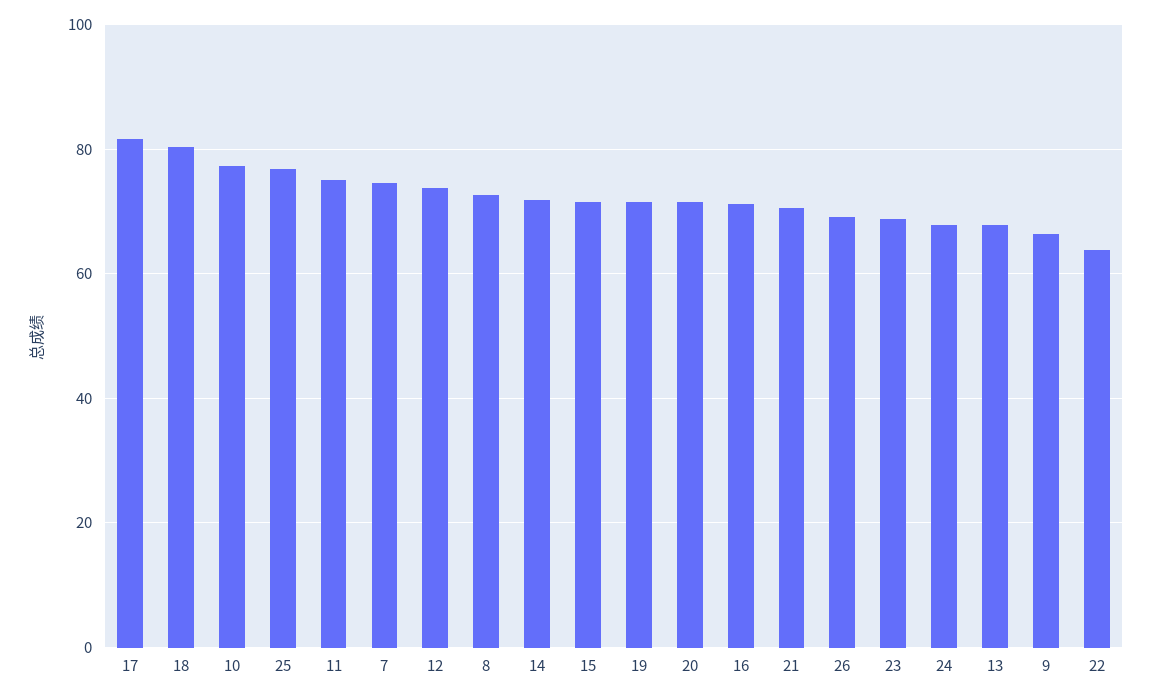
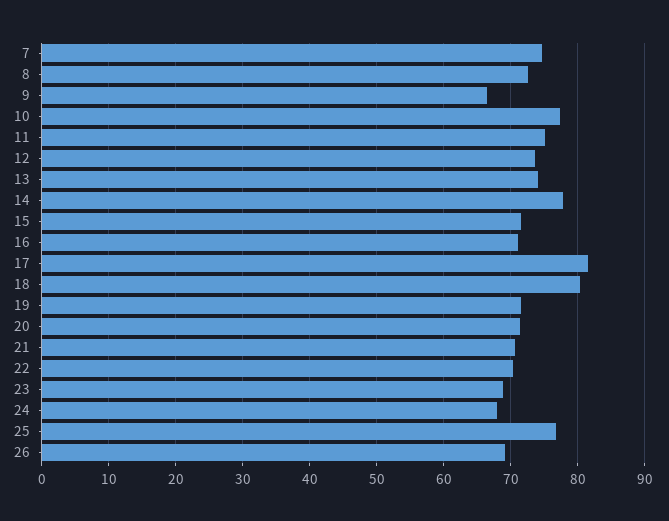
14: 72 -> 78
13: 68 -> 74
22: 64 -> 70

